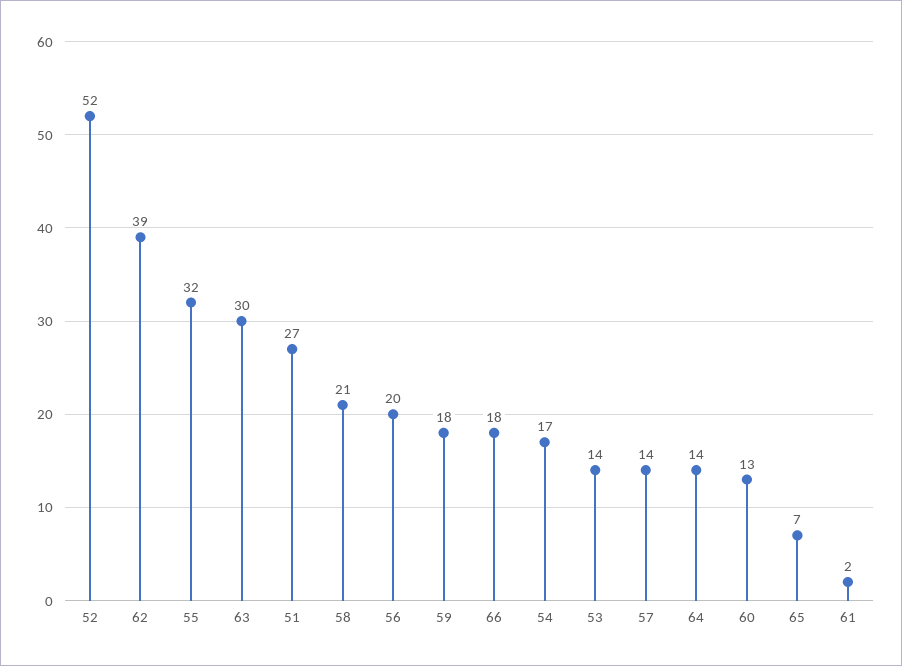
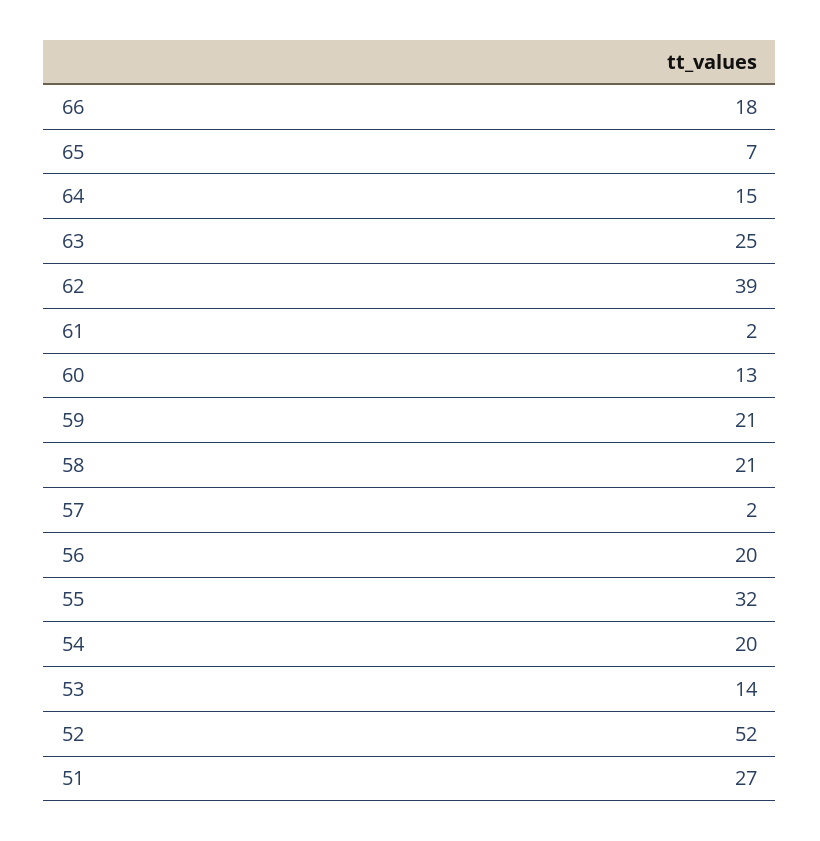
63: 30 -> 25
59: 18 -> 21
54: 17 -> 20
57: 14 -> 2
64: 14 -> 15

